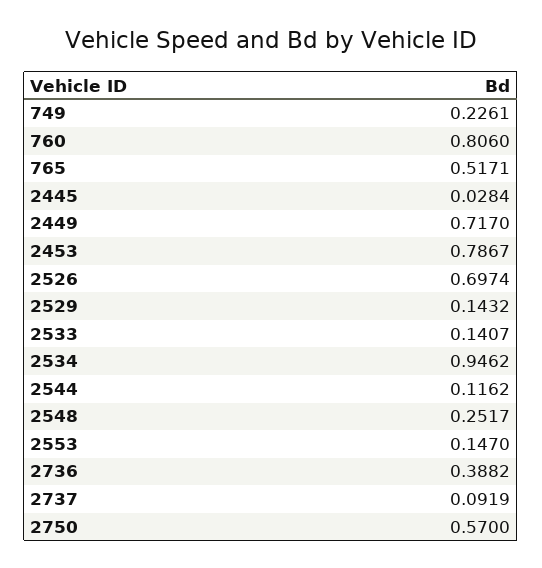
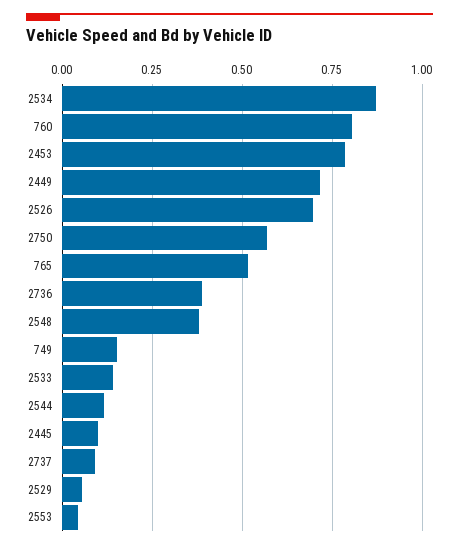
749: 0.2261 -> 0.15
2445: 0.0284 -> 0.1
2529: 0.1432 -> 0.05
2534: 0.9462 -> 0.875
2548: 0.2517 -> 0.375
2553: 0.147 -> 0.05

